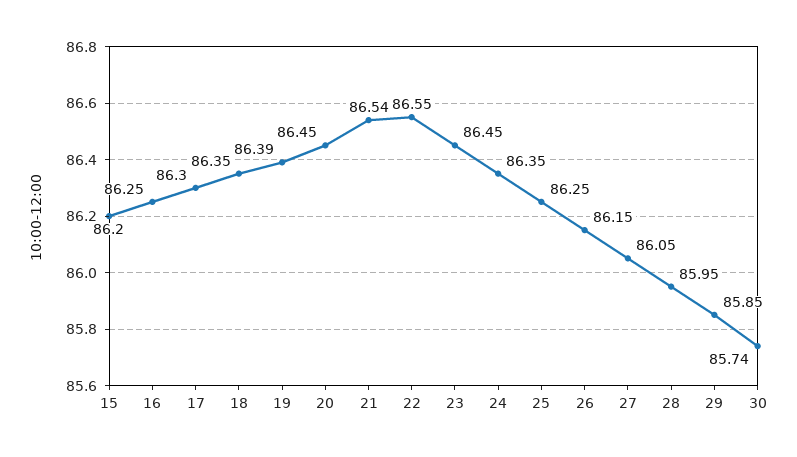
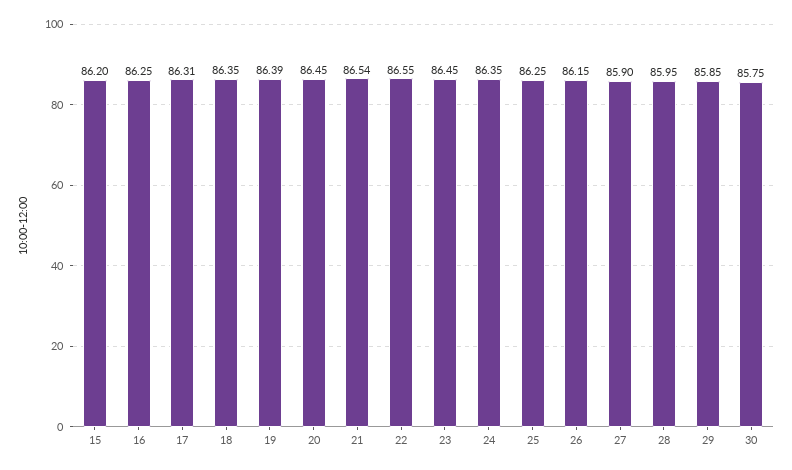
17: 86.3 -> 86.31
27: 86.05 -> 85.9
30: 85.74 -> 85.75

